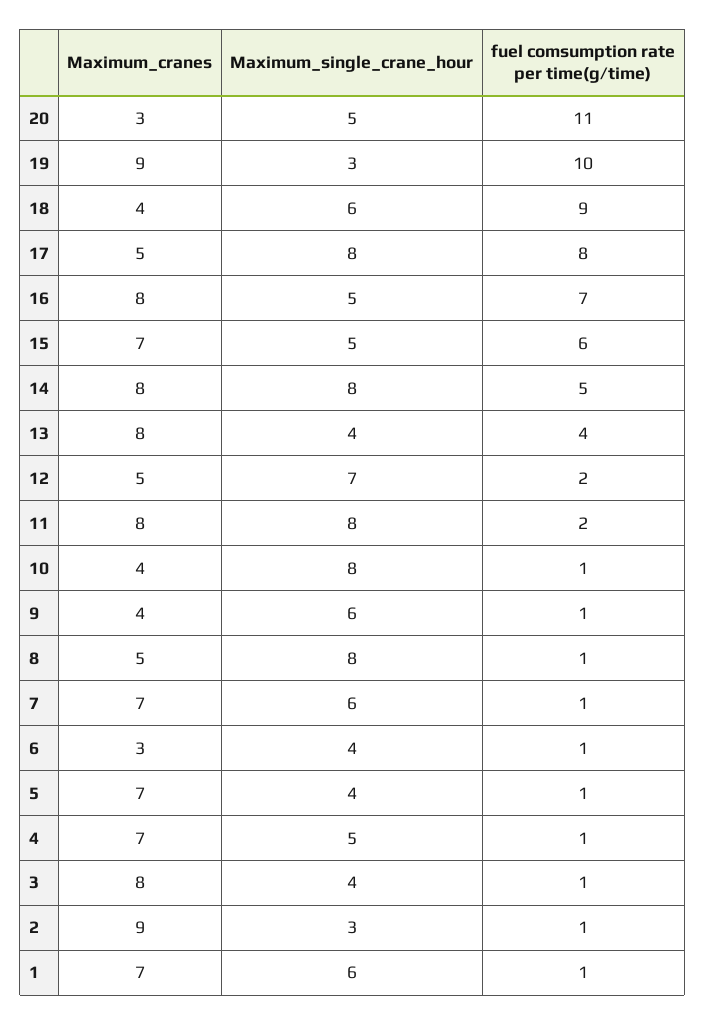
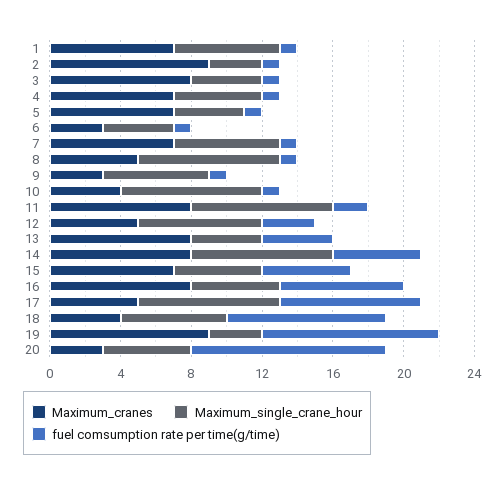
fuel comsumption rate per time(g/time), 15: 6 -> 5
fuel comsumption rate per time(g/time), 12: 2 -> 3
Maximum_cranes, 9: 4 -> 3

